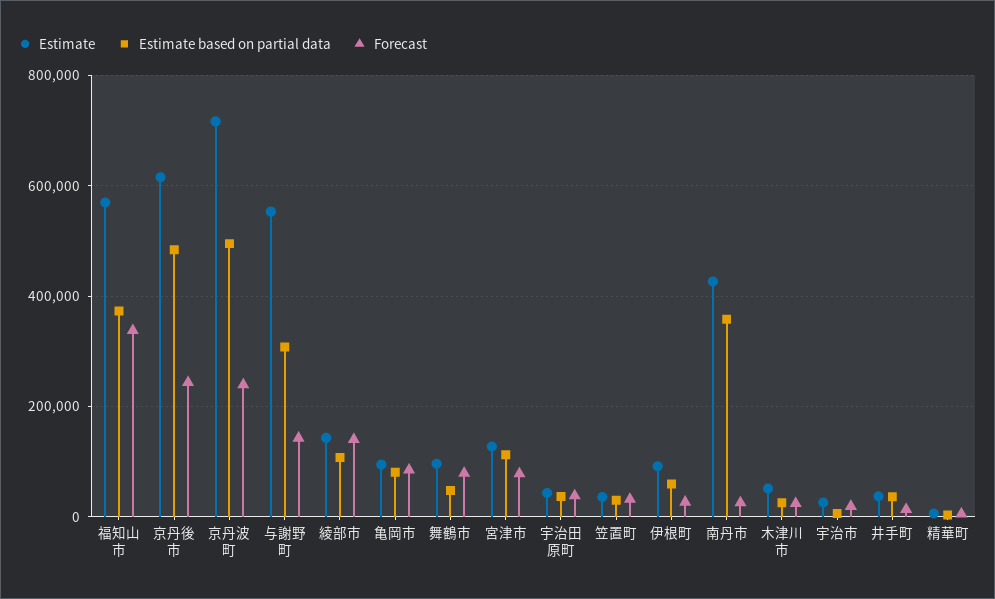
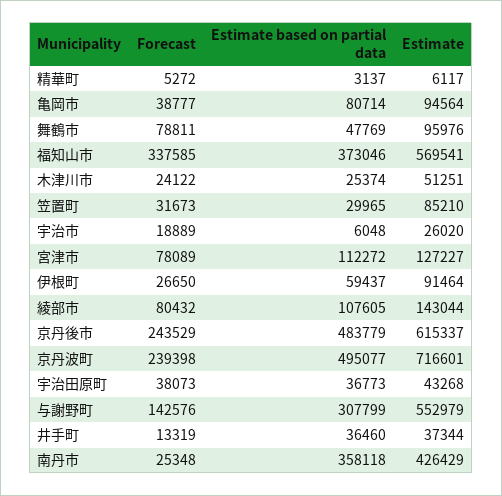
Forecast, 綾部市: 140000 -> 80432
Forecast, 亀岡市: 80000 -> 38777
Estimate, 笠置町: 40000 -> 85210

